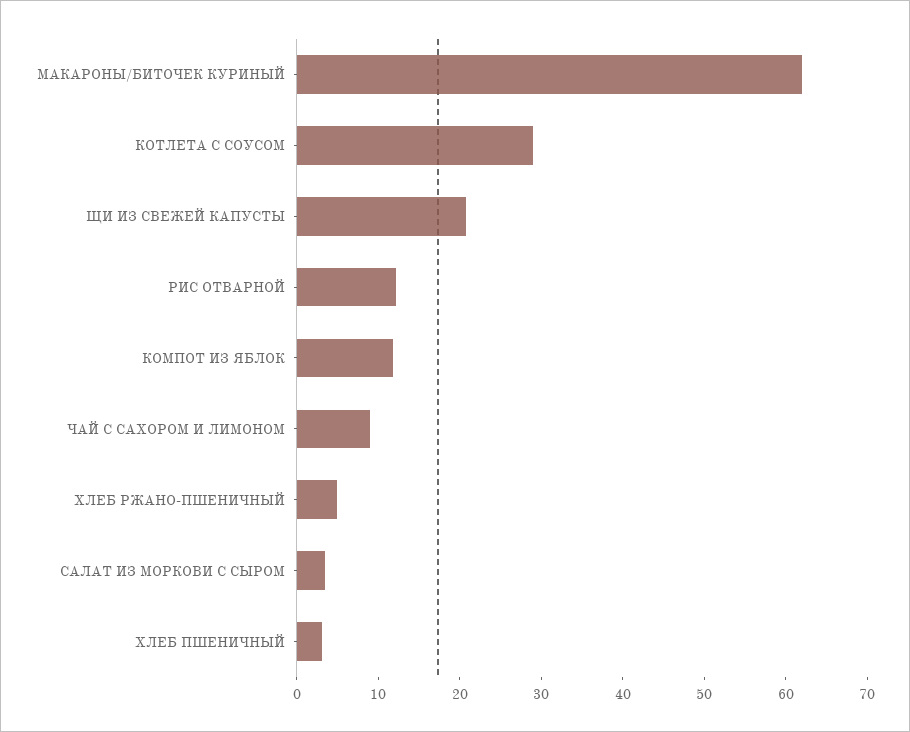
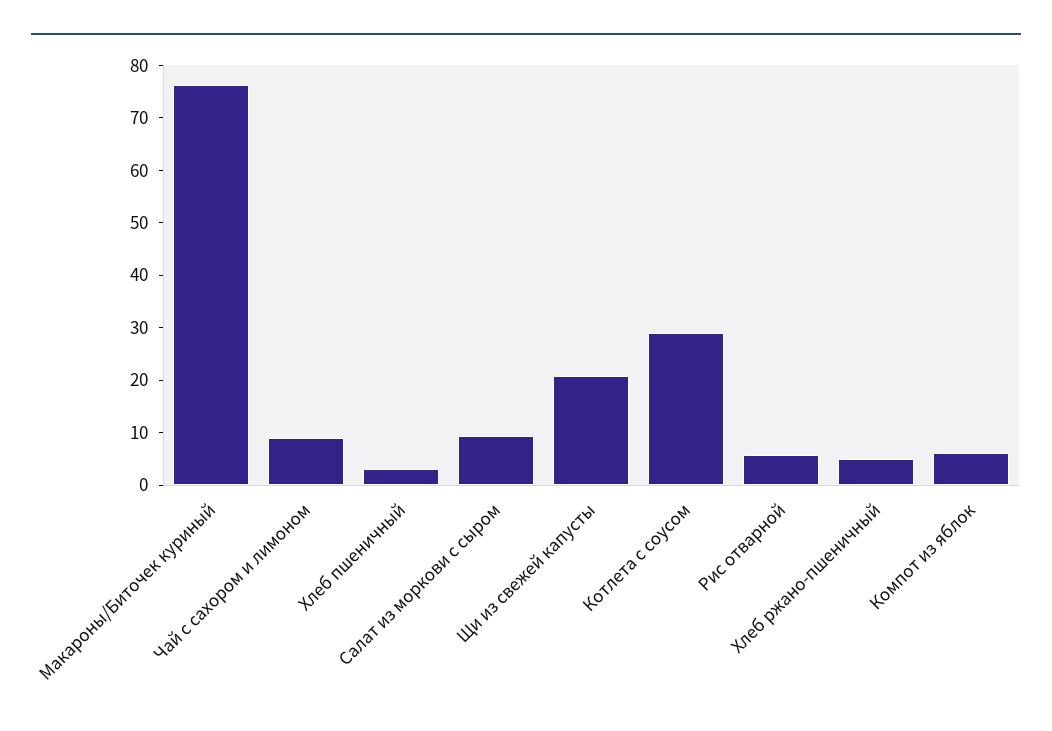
МАКАРОНЫ/БИТОЧЕК КУРИНЫЙ: 62 -> 76
РИС ОТВАРНОЙ: 12 -> 6
КОМПОТ ИЗ ЯБЛОК: 12 -> 6
САЛАТ ИЗ МОРКОВИ С СЫРОМ: 4 -> 10

